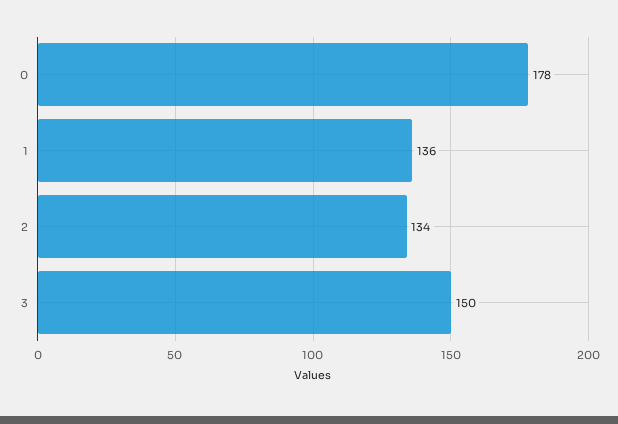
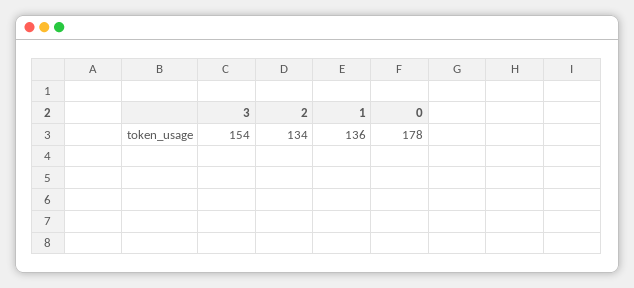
3: 150 -> 154

